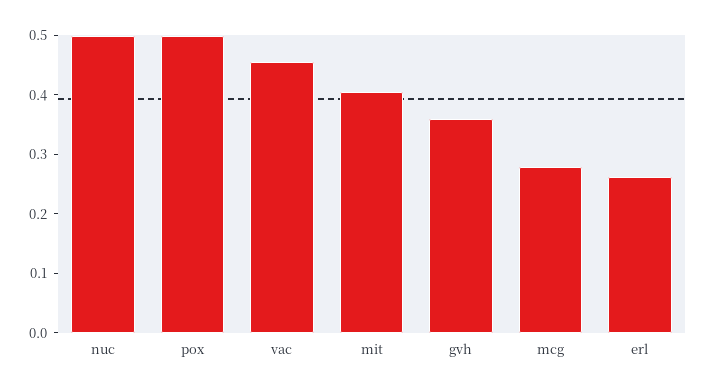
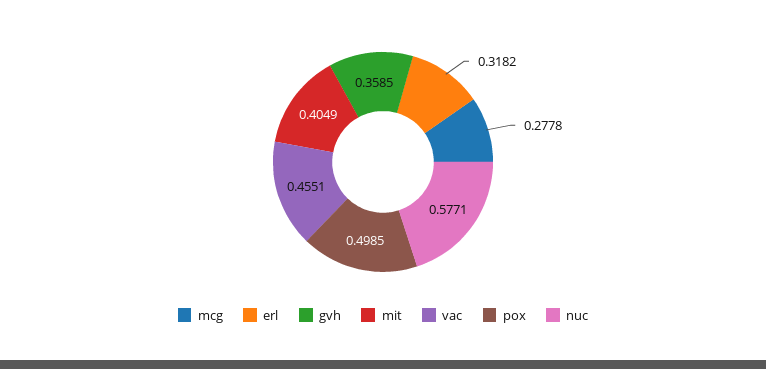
nuc: 0.5 -> 0.5771
erl: 0.26 -> 0.3182

